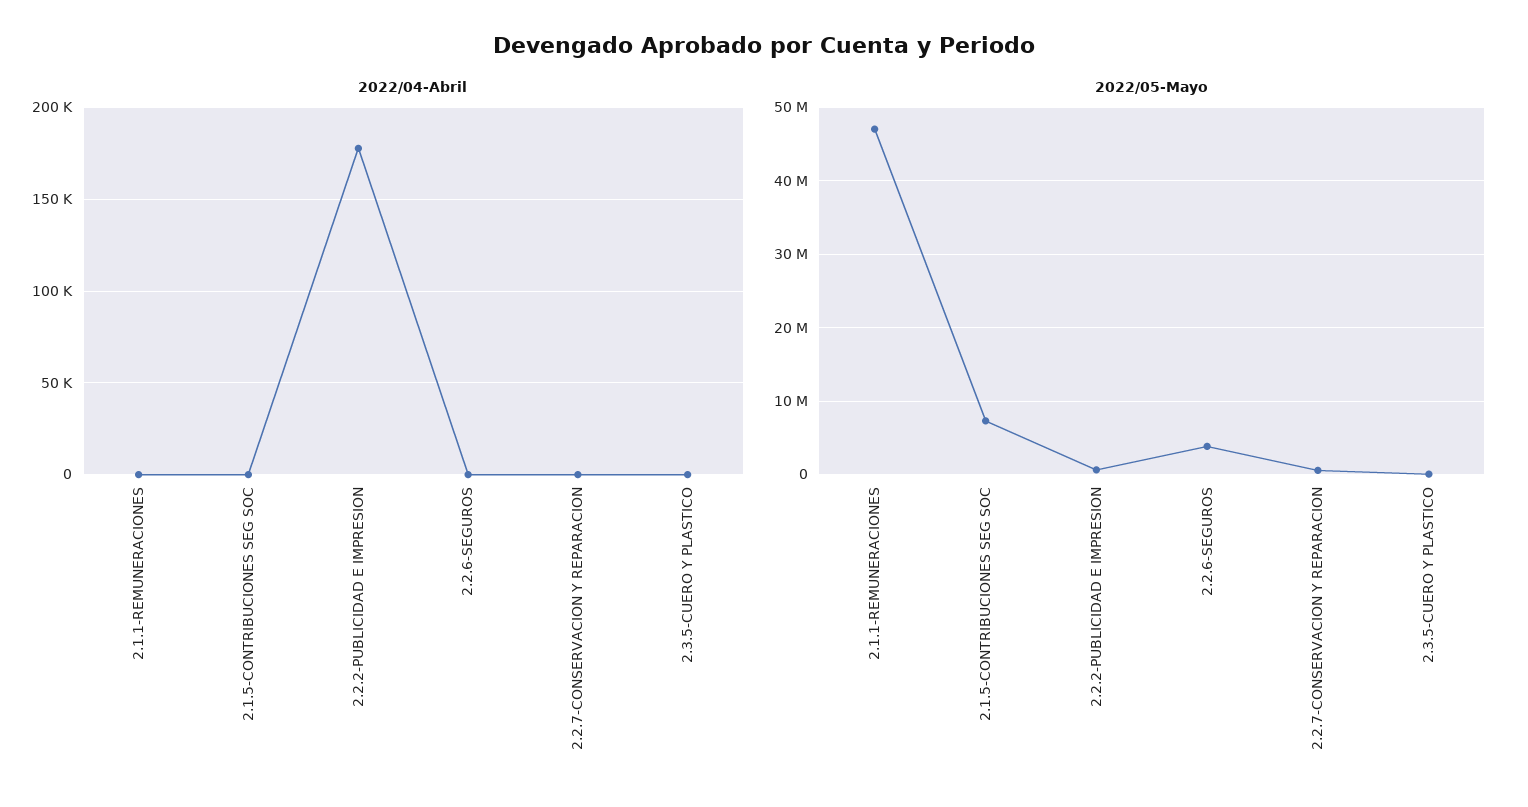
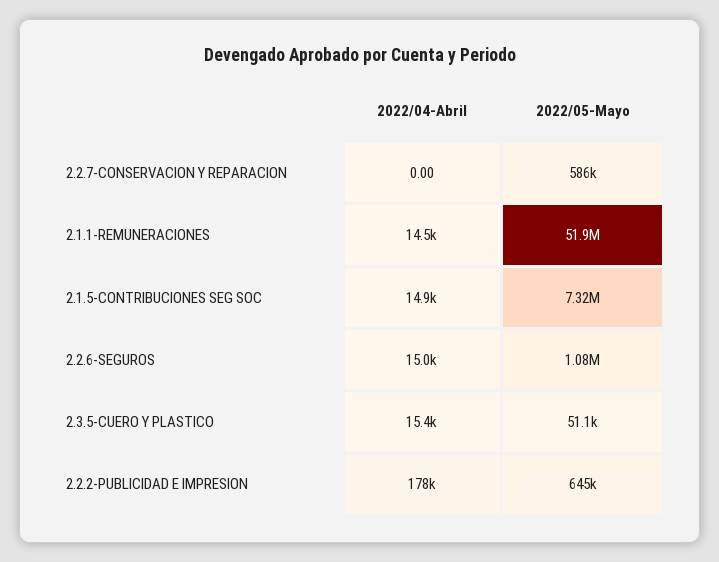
2022/04-Abril, 2.1.1-REMUNERACIONES: 0 -> 14500
2022/04-Abril, 2.1.5-CONTRIBUCIONES SEG SOC: 0 -> 14900
2022/04-Abril, 2.2.6-SEGUROS: 0 -> 15000
2022/04-Abril, 2.3.5-CUERO Y PLASTICO: 0 -> 15400
2022/05-Mayo, 2.1.1-REMUNERACIONES: 47000000 -> 51900000
2022/05-Mayo, 2.2.6-SEGUROS: 4000000 -> 1080000

